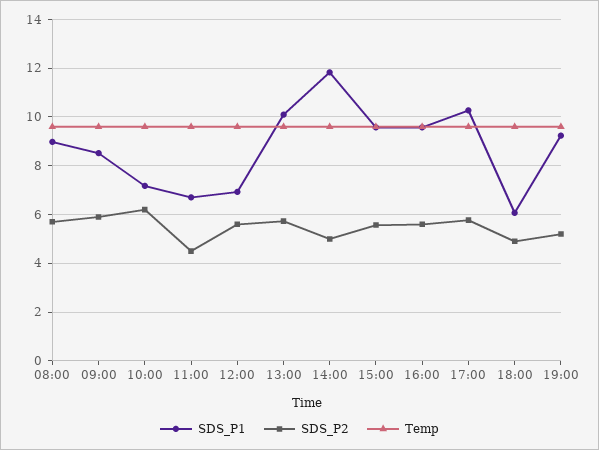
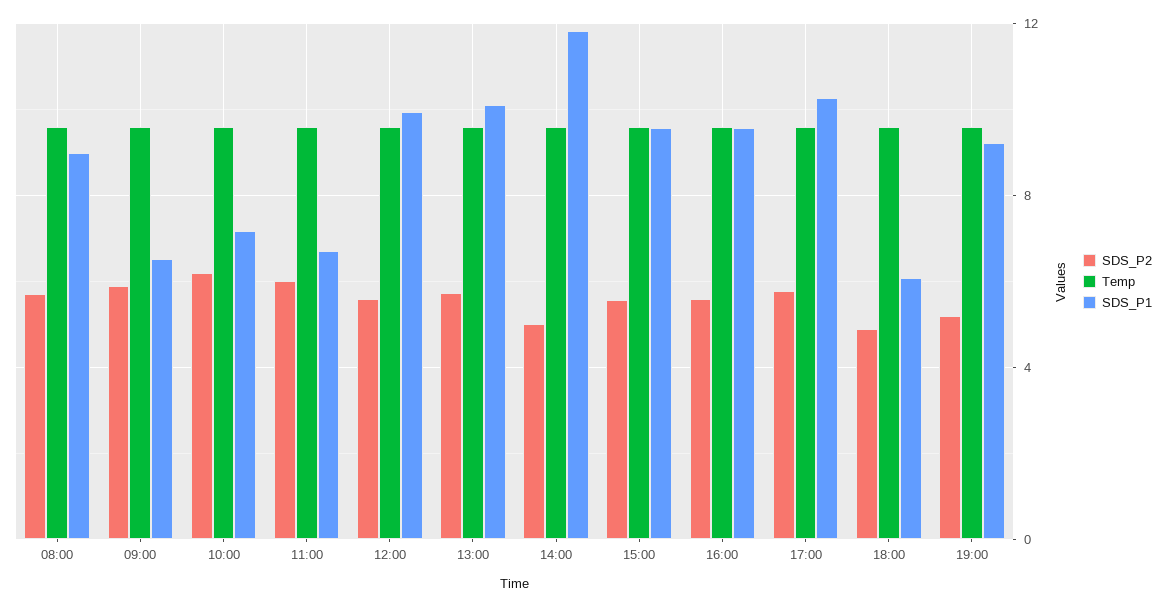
SDS_P1, 09:00: 8.5 -> 6.5
SDS_P2, 11:00: 4.5 -> 6
SDS_P1, 12:00: 7 -> 10

